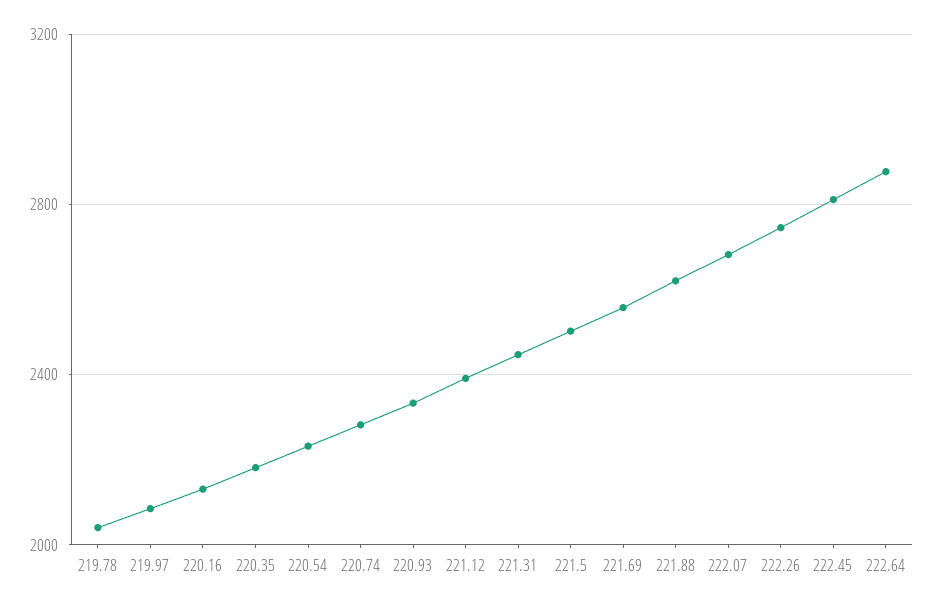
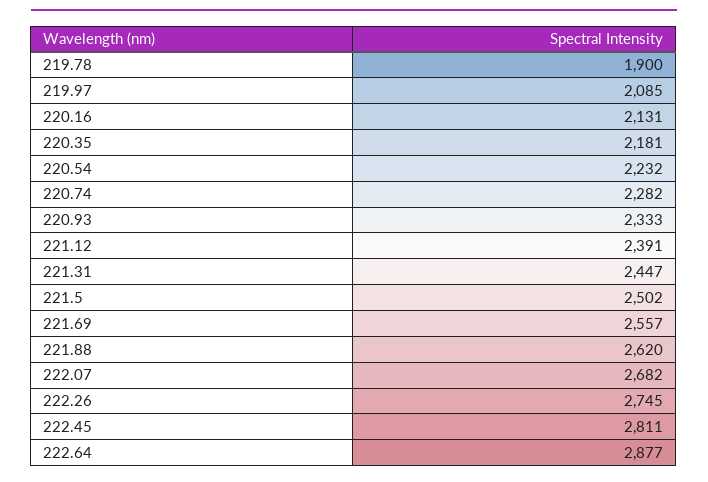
219.78: 2050 -> 1900

